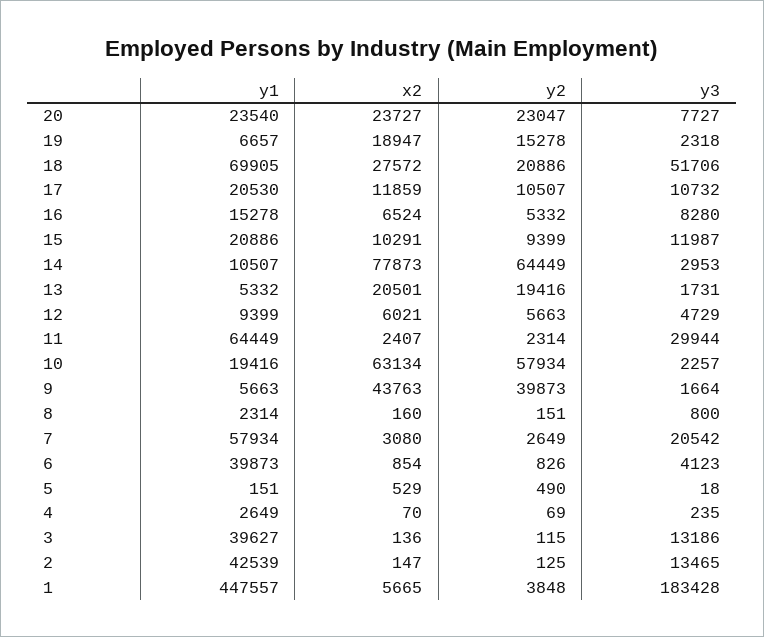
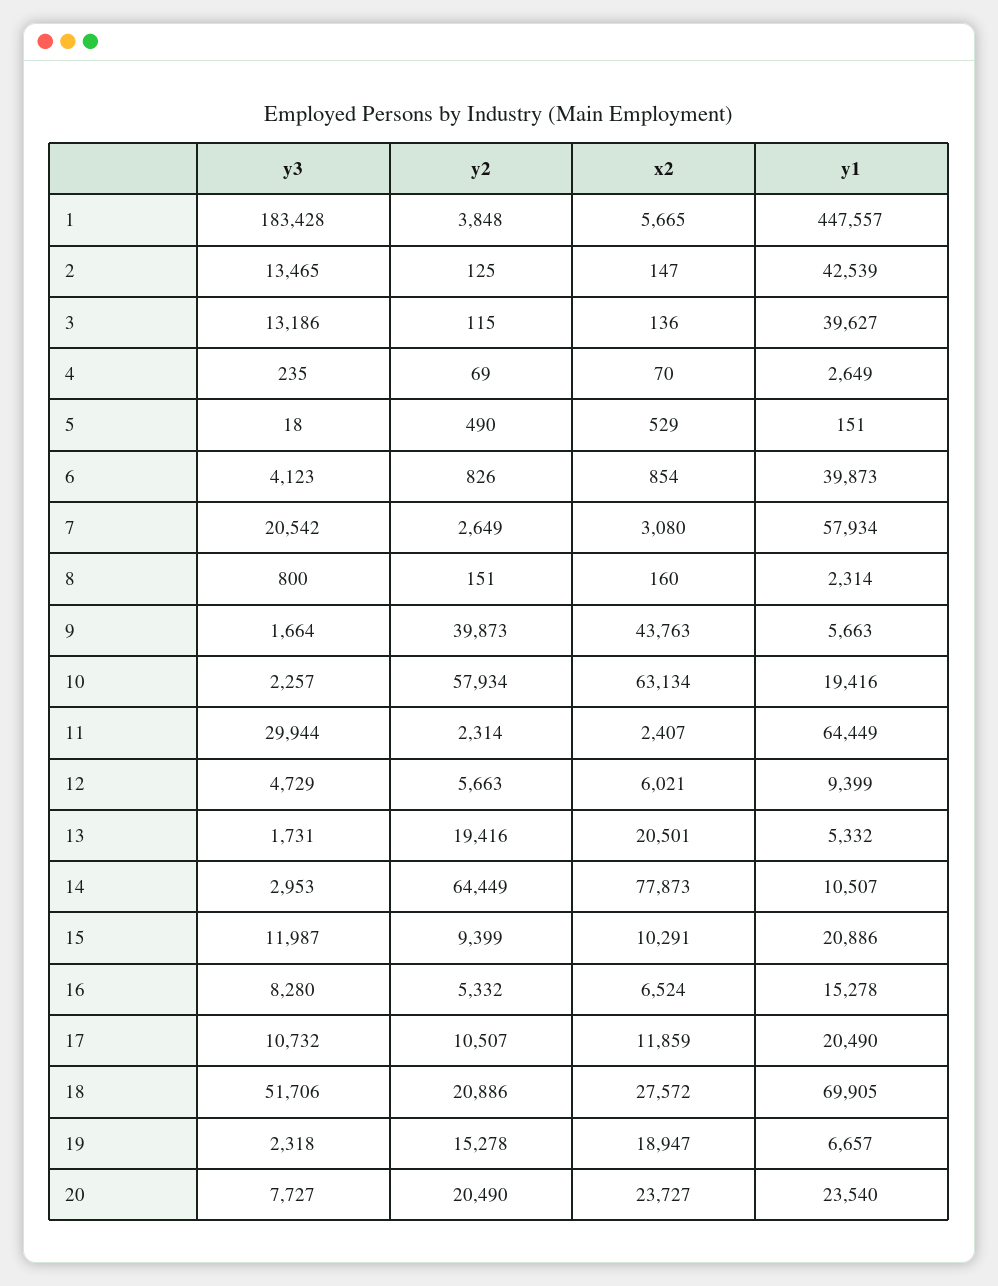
y2, 20: 23047 -> 20490
y1, 17: 20530 -> 20490

